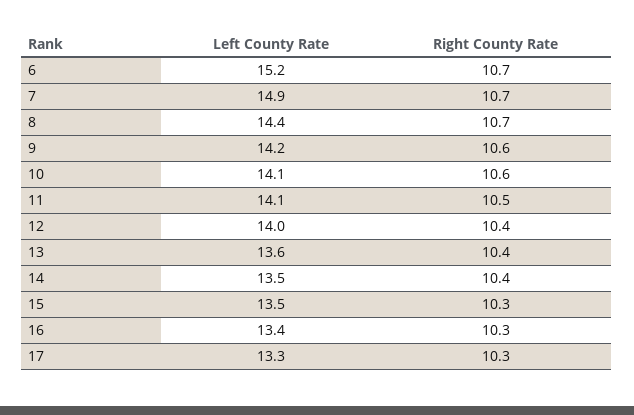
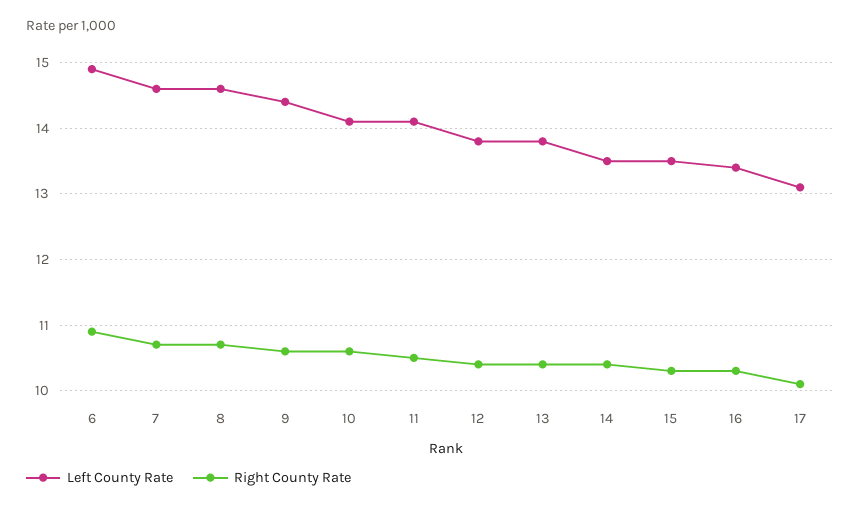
Left County Rate, 6: 15.2 -> 14.9
Right County Rate, 6: 10.7 -> 10.9
Left County Rate, 7: 14.9 -> 14.6
Left County Rate, 8: 14.4 -> 14.6
Left County Rate, 9: 14.2 -> 14.4
Left County Rate, 12: 14 -> 13.8
Left County Rate, 13: 13.6 -> 13.8
Left County Rate, 17: 13.3 -> 13.1
Right County Rate, 17: 10.3 -> 10.1

